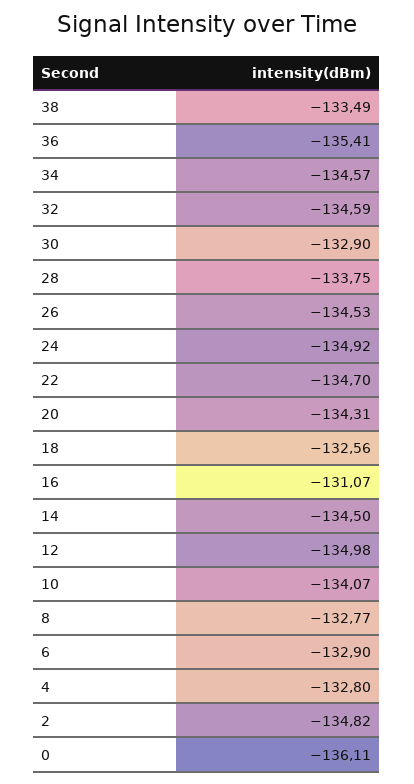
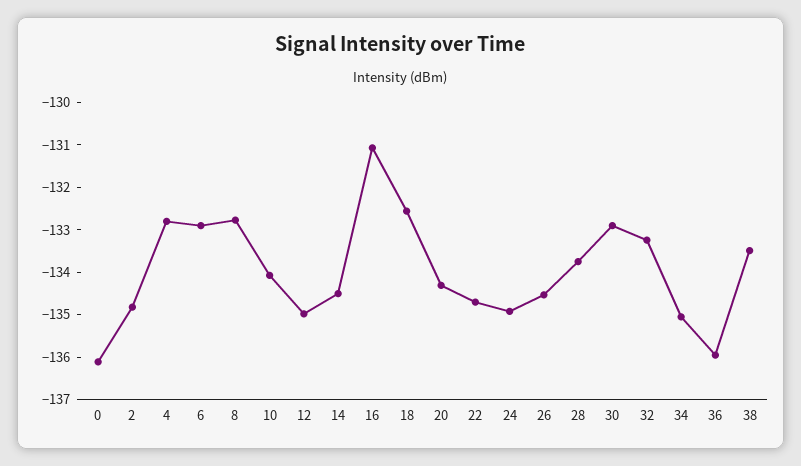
36: -135.41 -> -136
34: -134.57 -> -135
32: -134.59 -> -133.2

